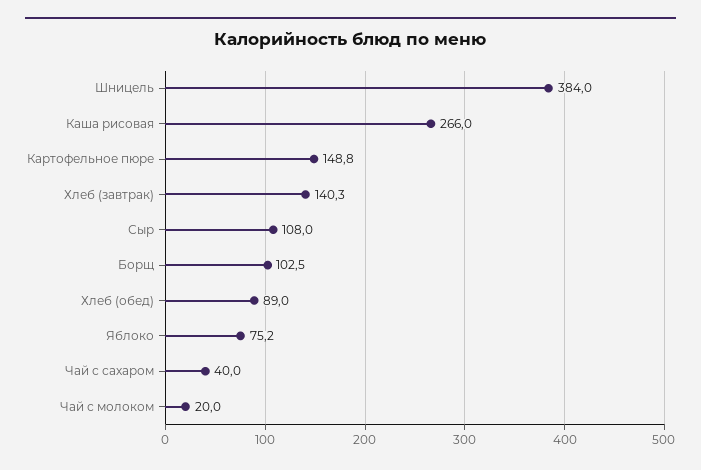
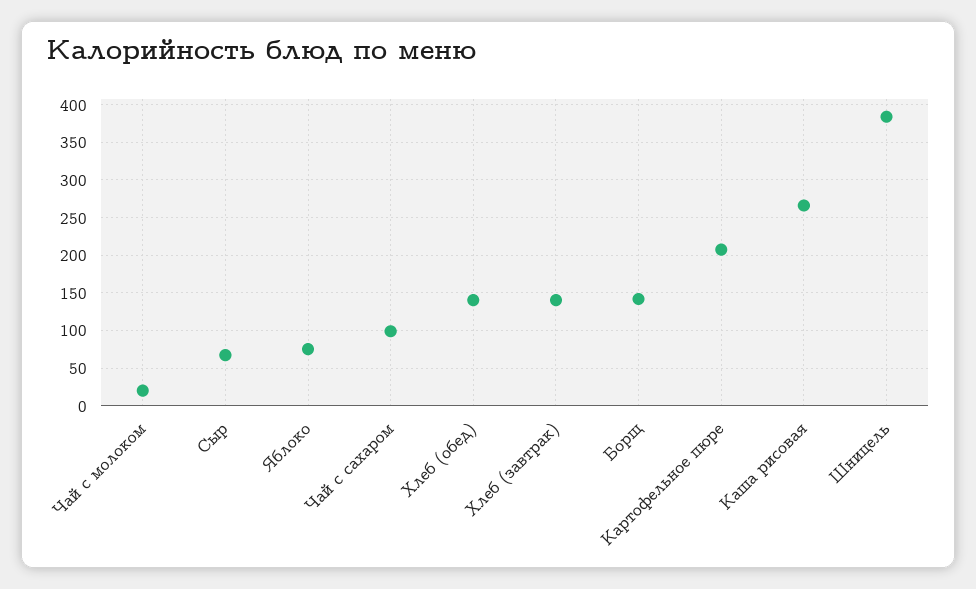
Картофельное пюре: 148.8 -> 210
Сыр: 108 -> 70
Борщ: 102.5 -> 140
Хлеб (обед): 89 -> 140
Чай с сахаром: 40 -> 100

